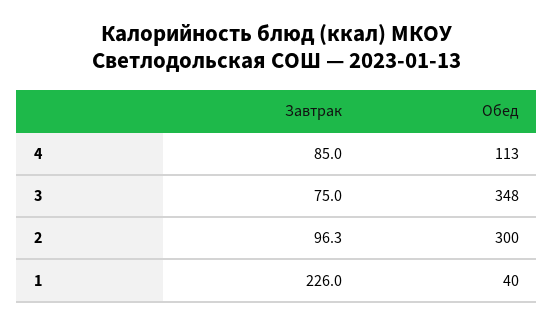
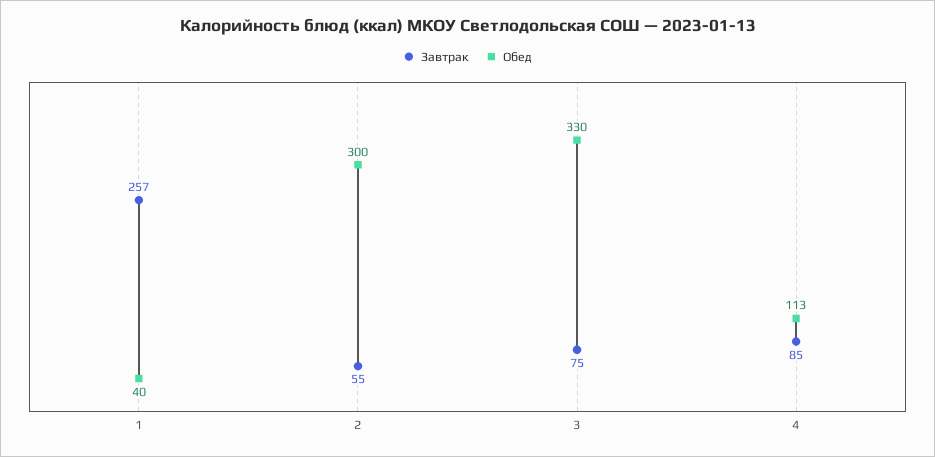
Обед, 3: 348 -> 330
Завтрак, 2: 96.3 -> 55
Завтрак, 1: 226 -> 257

